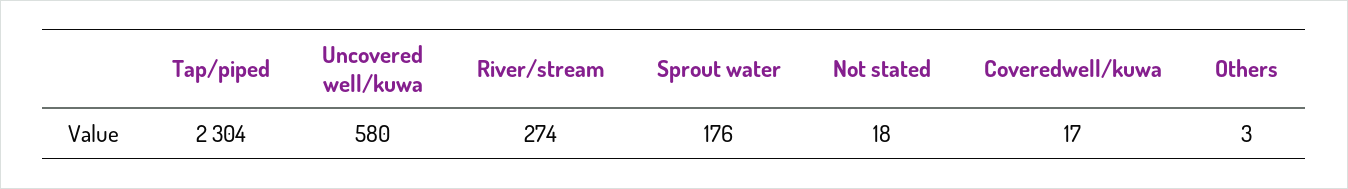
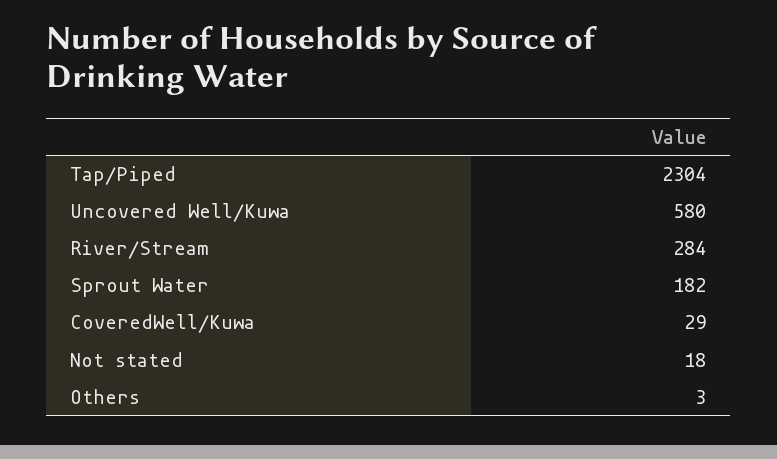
River/stream: 274 -> 284
Sprout water: 176 -> 182
Coveredwell/kuwa: 17 -> 29

